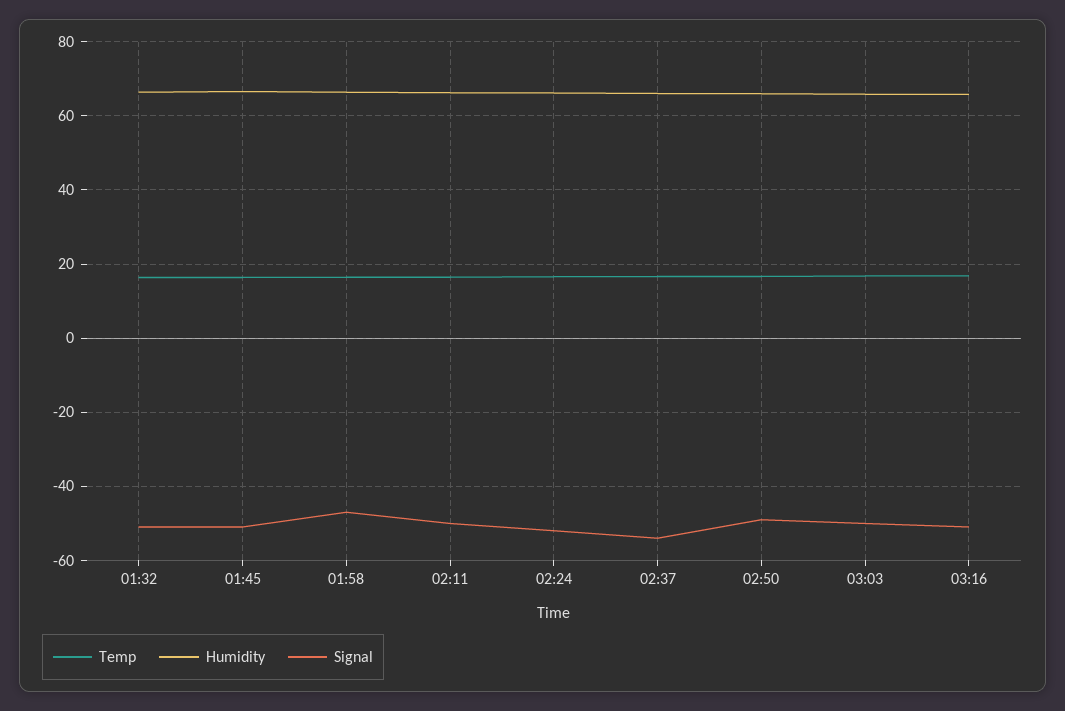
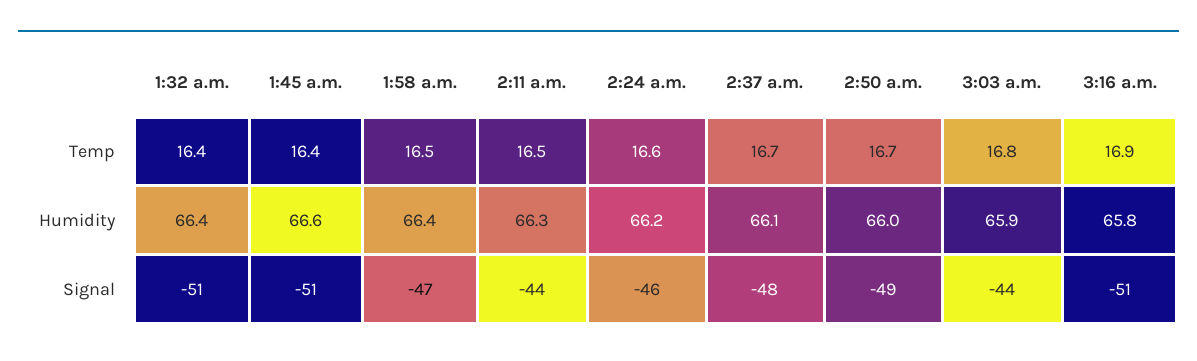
Signal, 02:11: -50 -> -44
Signal, 02:24: -52 -> -46
Signal, 02:37: -54 -> -48
Signal, 03:03: -50 -> -44

